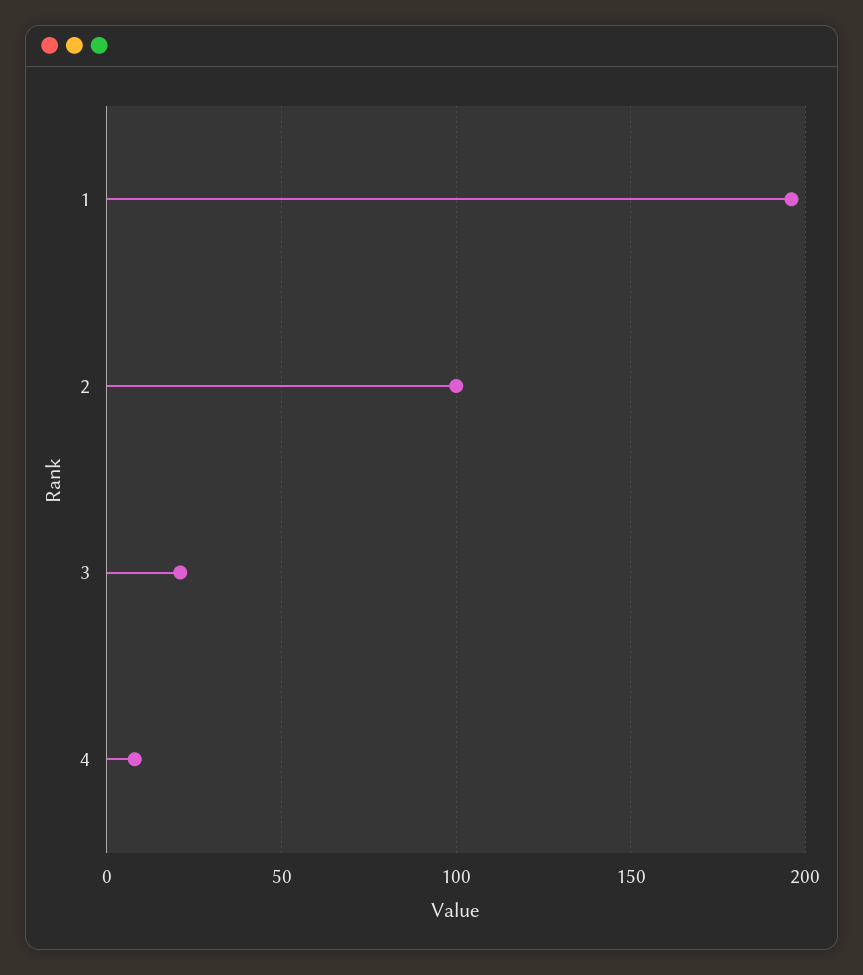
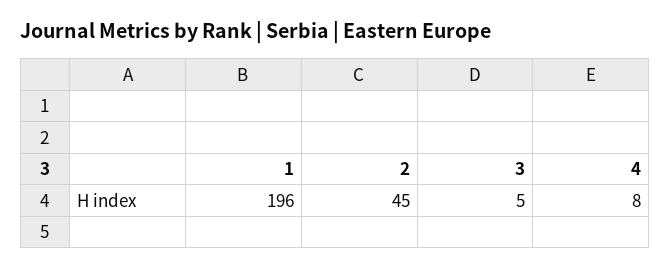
2: 100 -> 45
3: 20 -> 5

